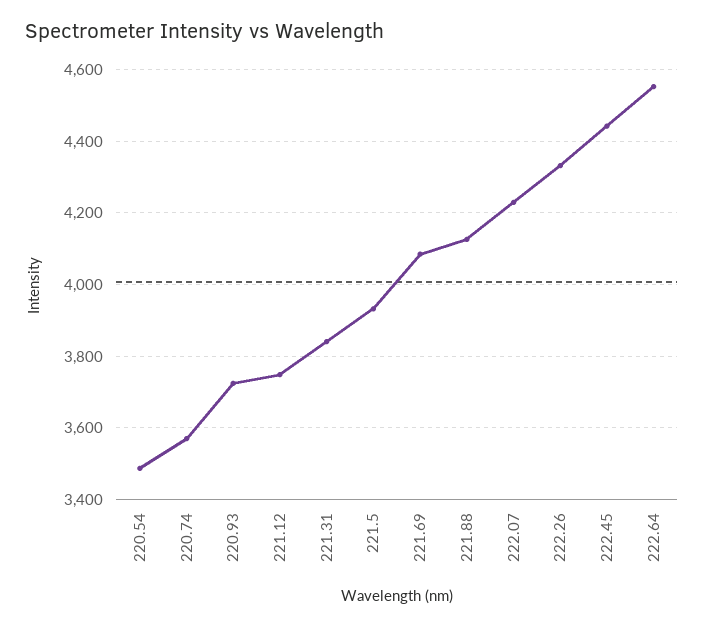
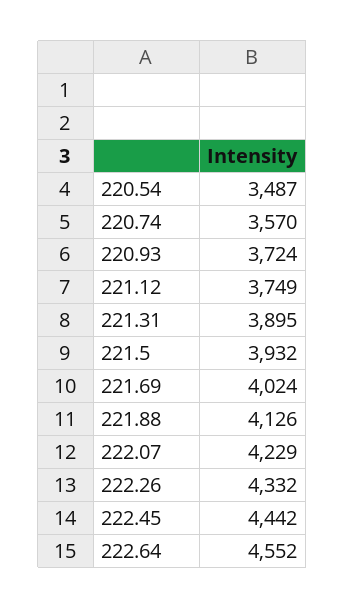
221.31: 3840 -> 3895
221.69: 4080 -> 4024

